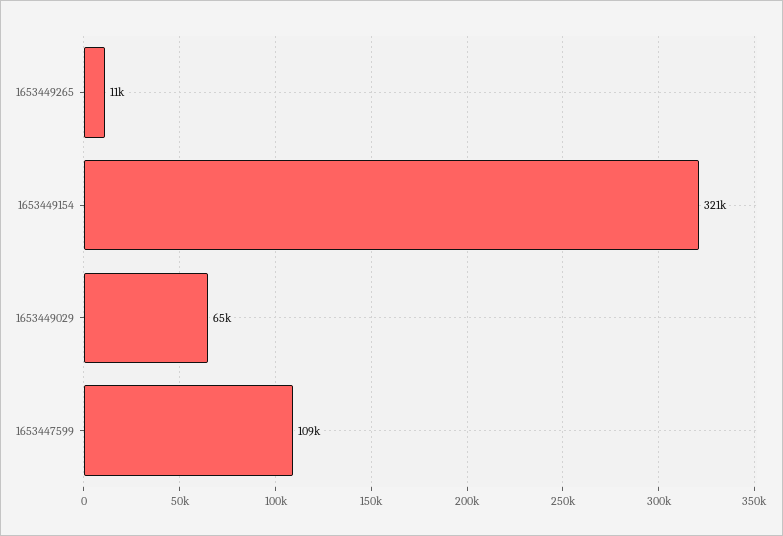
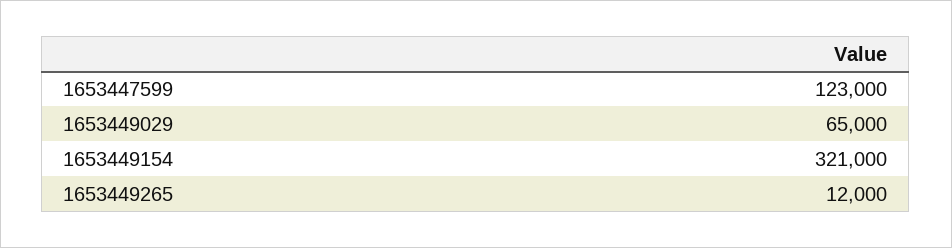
1653449265: 11000 -> 12000
1653447599: 109000 -> 123000

